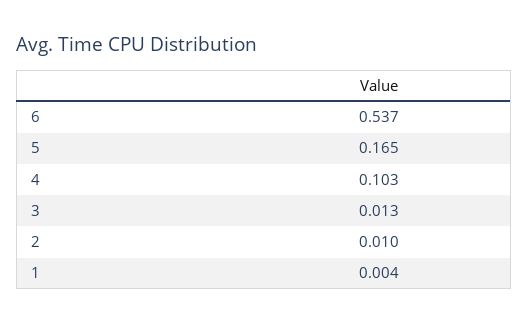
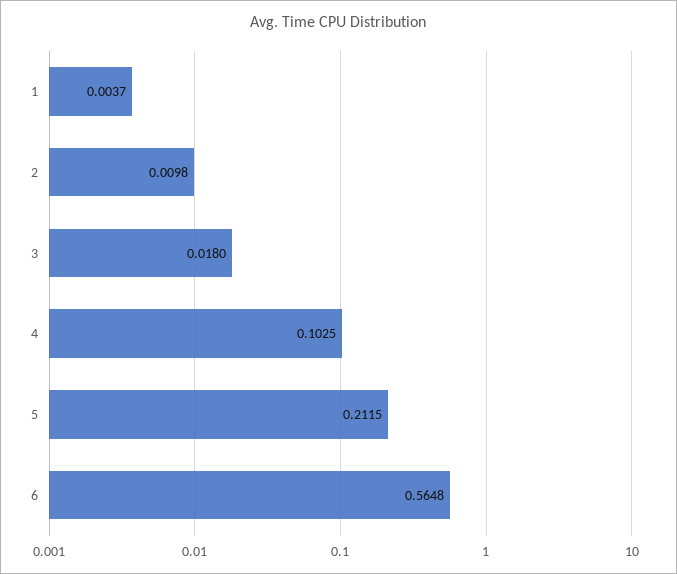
6: 0.537 -> 0.5648
5: 0.165 -> 0.2115
3: 0.013 -> 0.018

